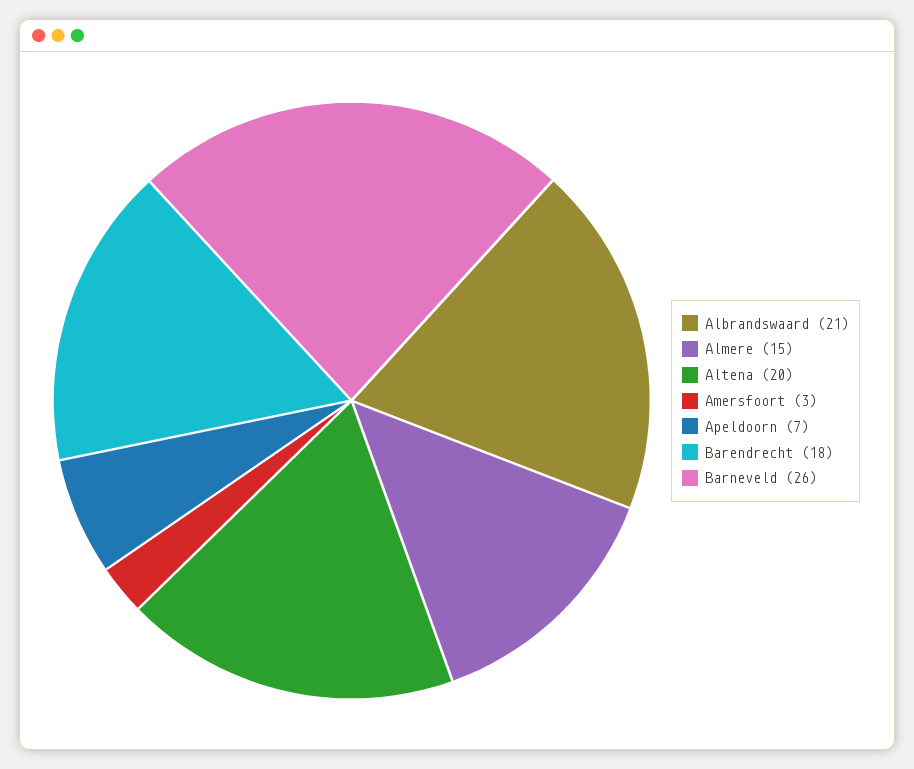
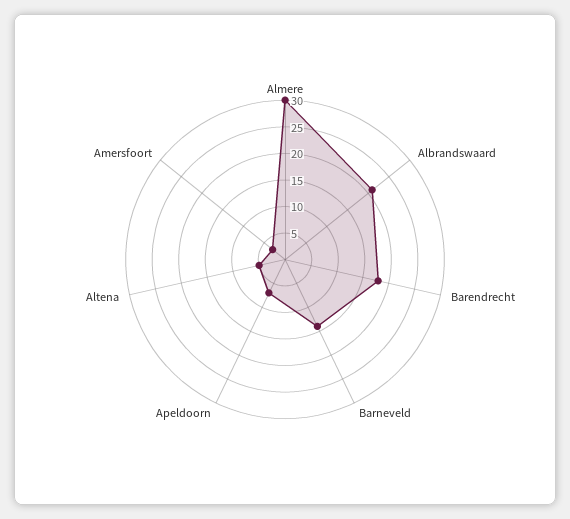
Almere: 15 -> 30
Altena: 20 -> 5
Barneveld: 26 -> 15

